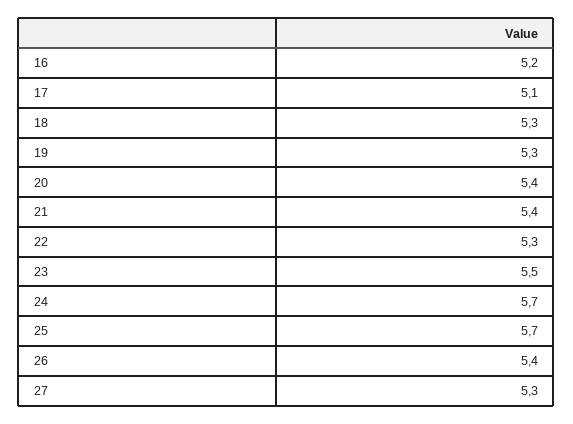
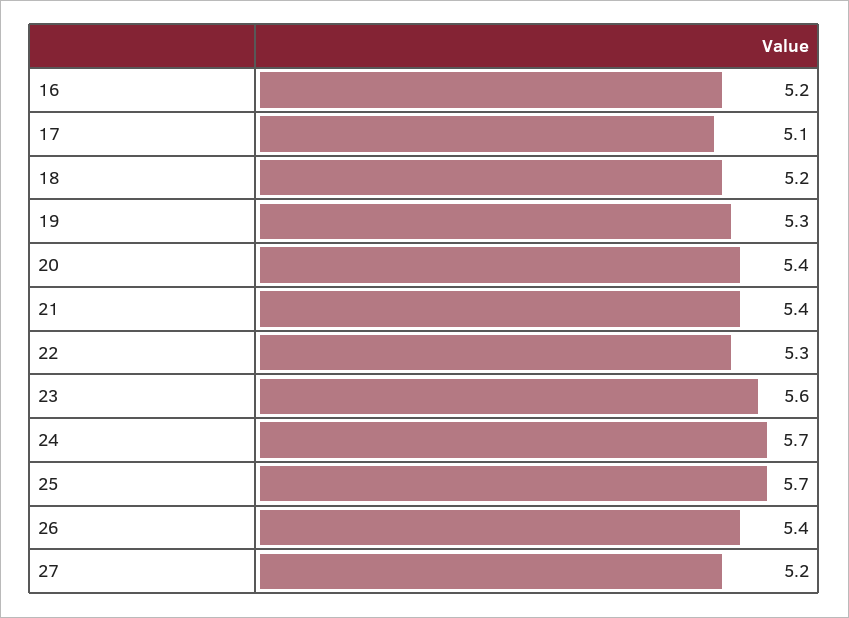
18: 5.3 -> 5.2
23: 5.5 -> 5.6
27: 5.3 -> 5.2

